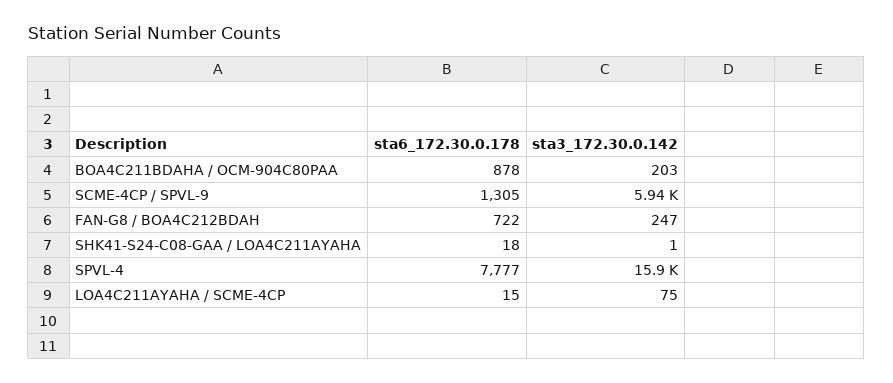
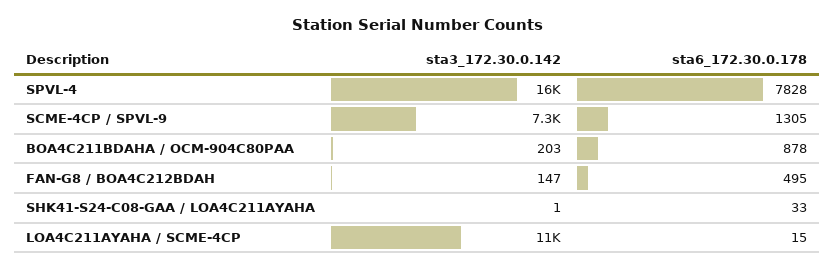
sta3_172.30.0.142, SCME-4CP / SPVL-9: 5940 -> 7300
sta6_172.30.0.178, FAN-G8 / BOA4C212BDAH: 722 -> 495
sta3_172.30.0.142, FAN-G8 / BOA4C212BDAH: 247 -> 147
sta6_172.30.0.178, SHK41-S24-C08-GAA / LOA4C211AYAHA: 18 -> 33
sta6_172.30.0.178, SPVL-4: 7777 -> 7828
sta3_172.30.0.142, LOA4C211AYAHA / SCME-4CP: 75 -> 11000

